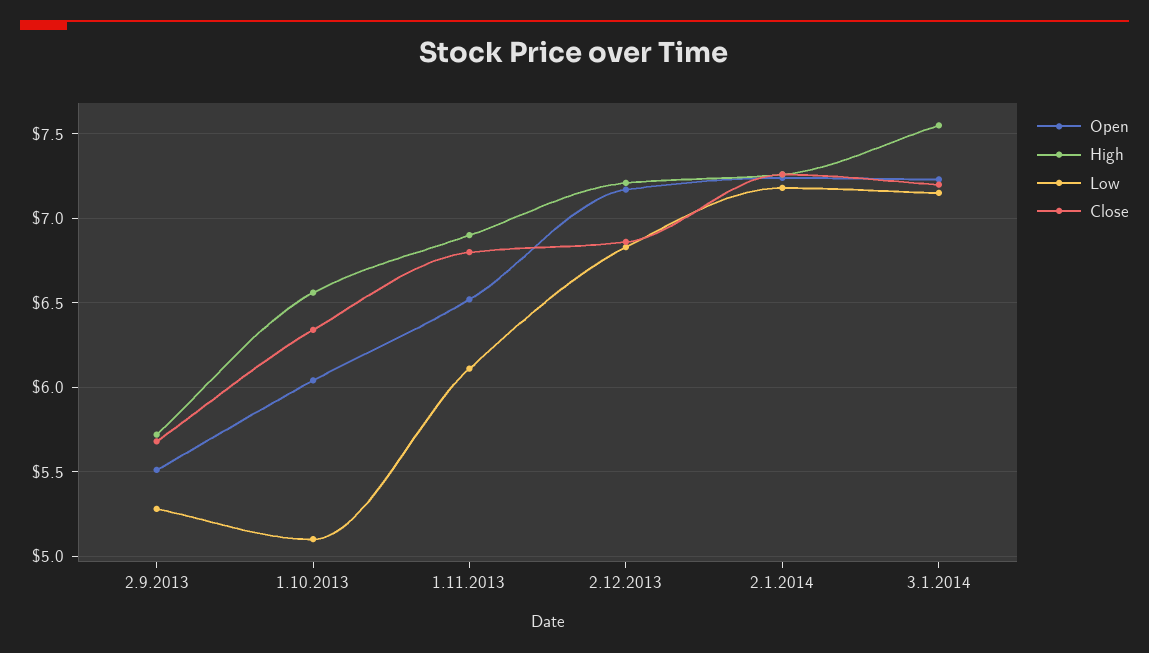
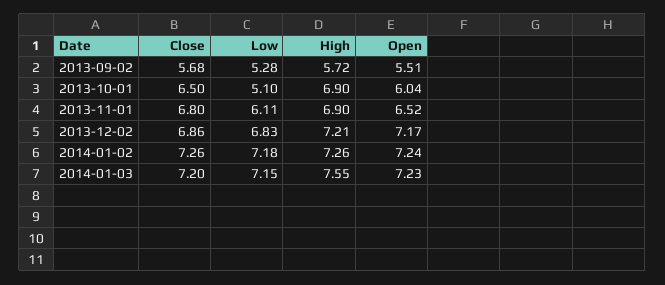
High, 1.10.2013: 6.55 -> 6.9
Close, 1.10.2013: 6.35 -> 6.5

